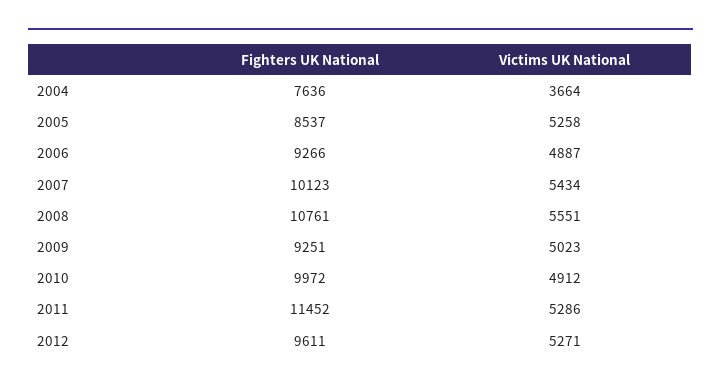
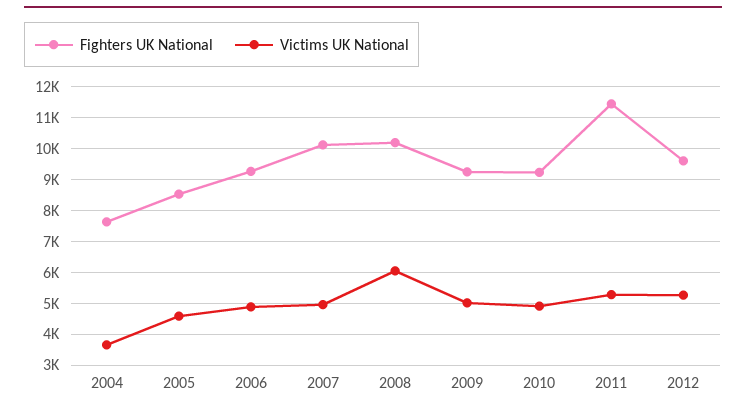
Victims UK National, 2005: 5258 -> 4600
Victims UK National, 2007: 5434 -> 5000
Fighters UK National, 2008: 10761 -> 10200
Victims UK National, 2008: 5551 -> 6000
Fighters UK National, 2010: 9972 -> 9200

